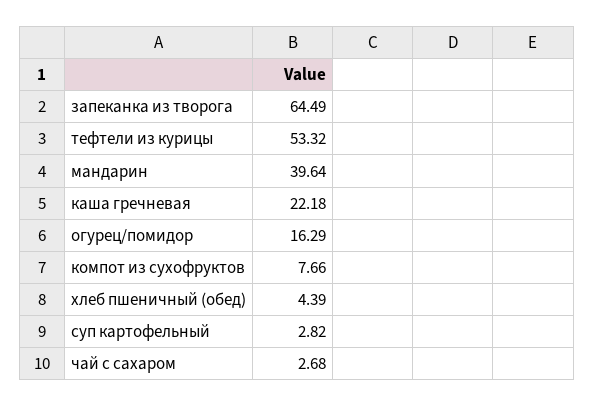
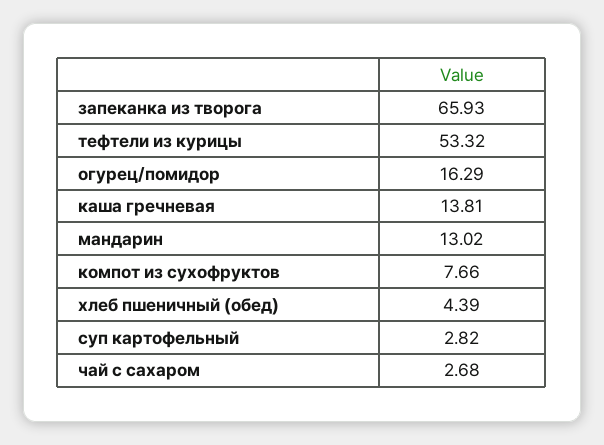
запеканка из творога: 64.49 -> 65.93
мандарин: 39.64 -> 13.02
каша гречневая: 22.18 -> 13.81

